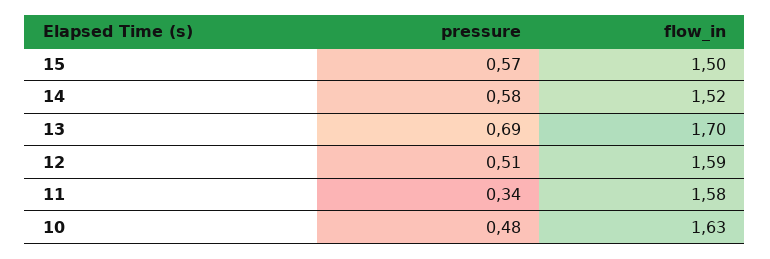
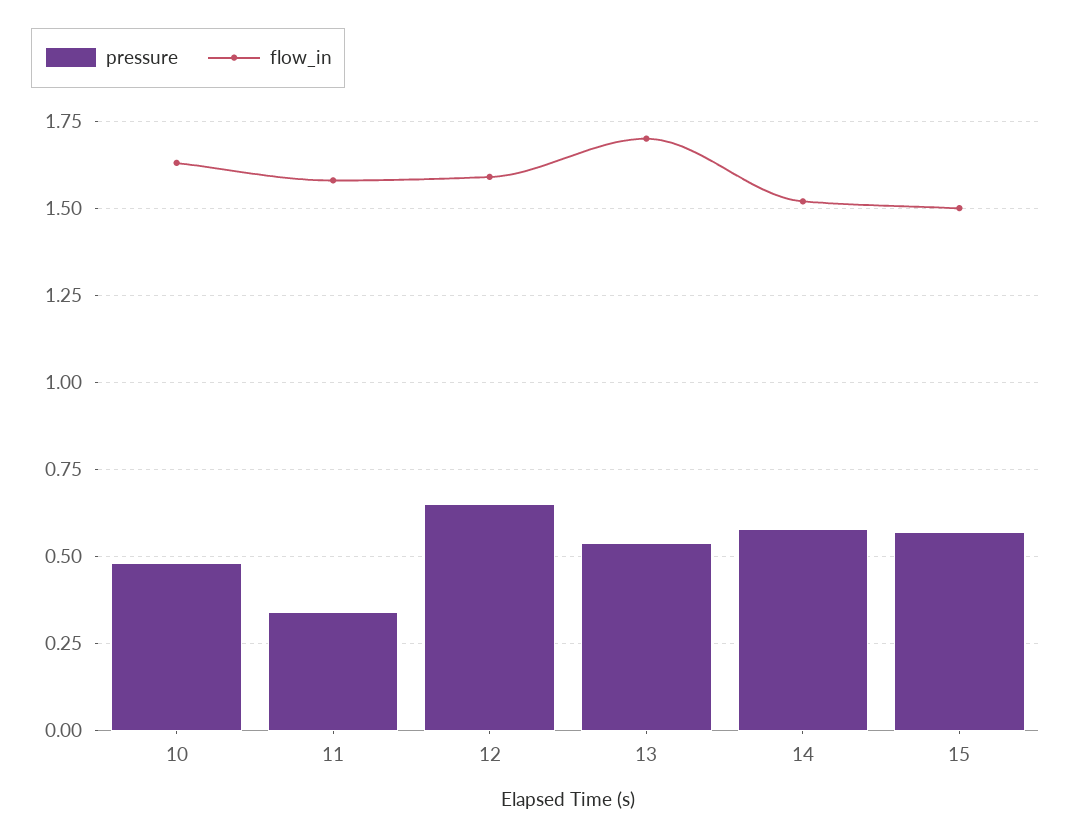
pressure, 13: 0.69 -> 0.55
pressure, 12: 0.51 -> 0.65

